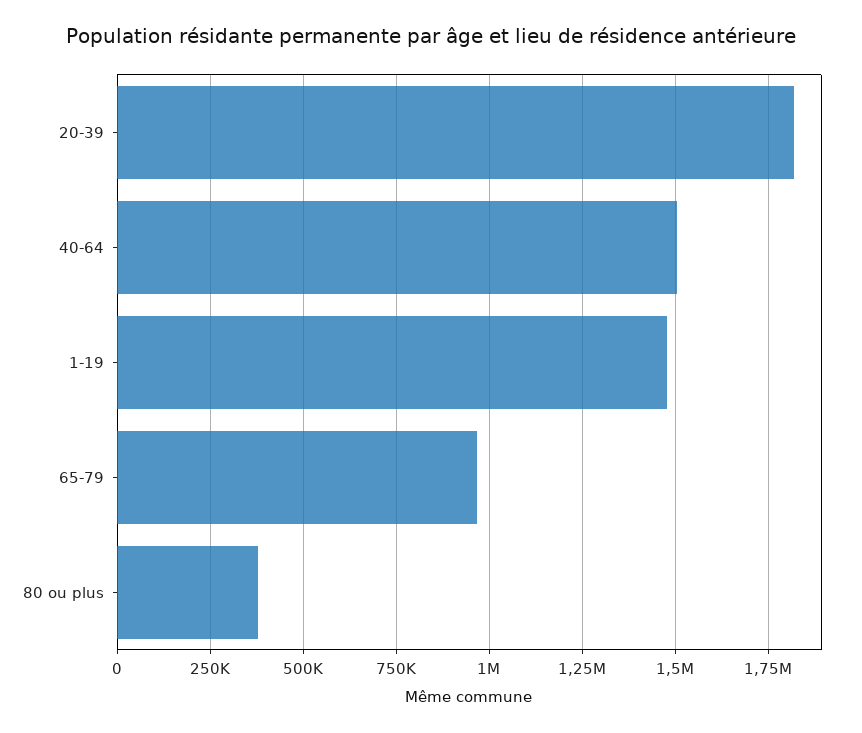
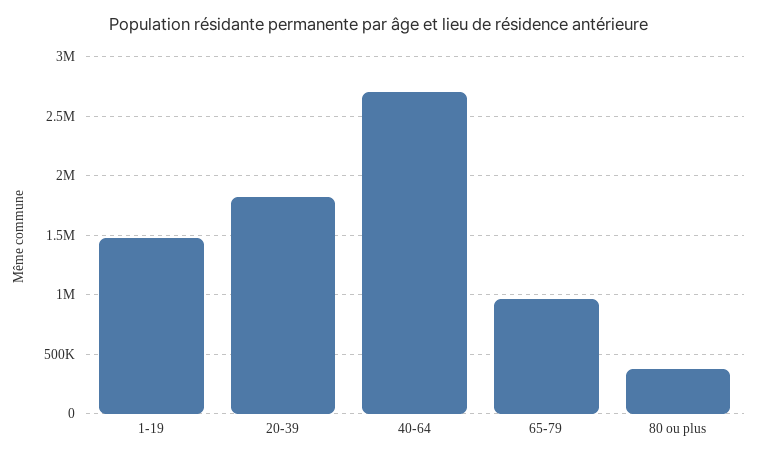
40-64: 1500000 -> 2700000

